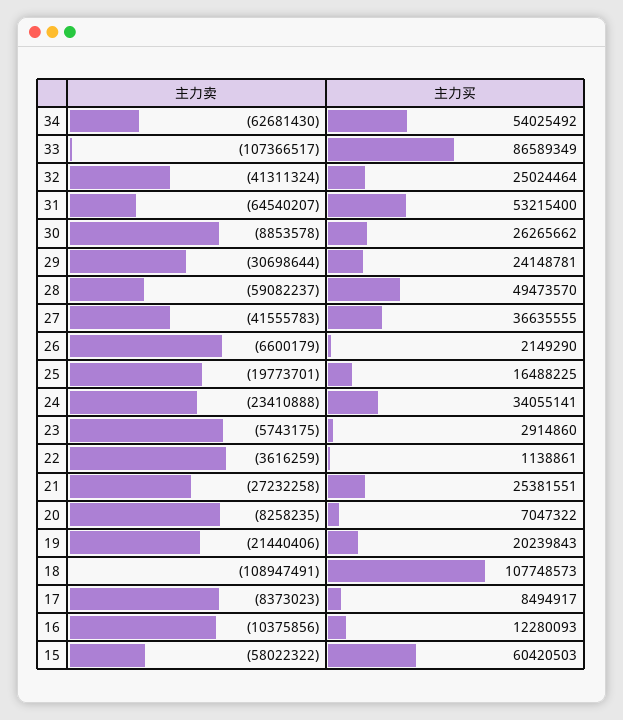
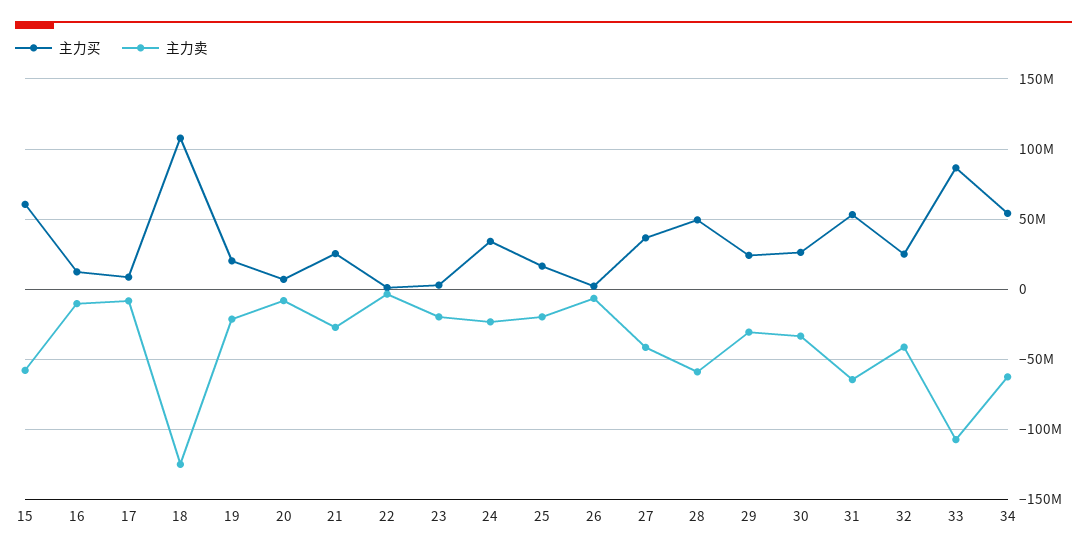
主力卖, 30: -8853578 -> -35000000
主力卖, 23: -5743175 -> -20000000
主力卖, 18: -108947491 -> -125000000

